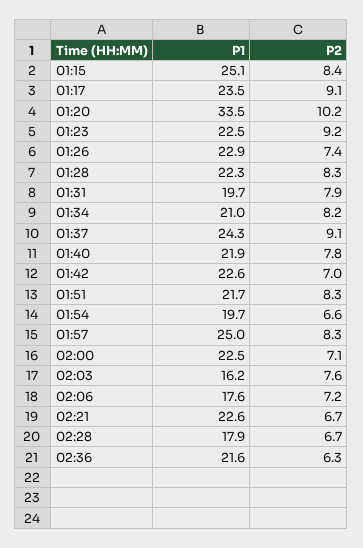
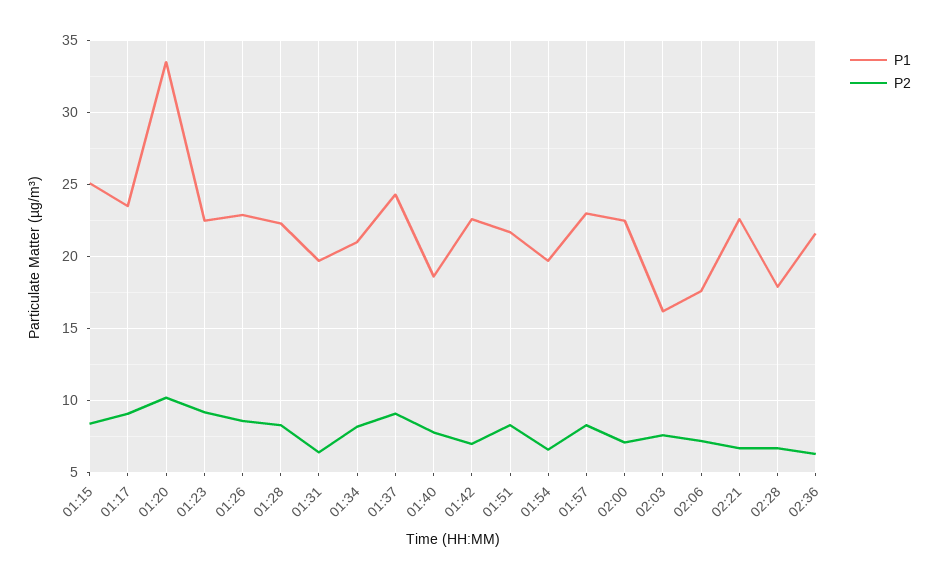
P2, 01:26: 7.4 -> 8.5
P2, 01:31: 7.9 -> 6.5
P1, 01:40: 21.9 -> 18.5
P1, 01:57: 25 -> 23

